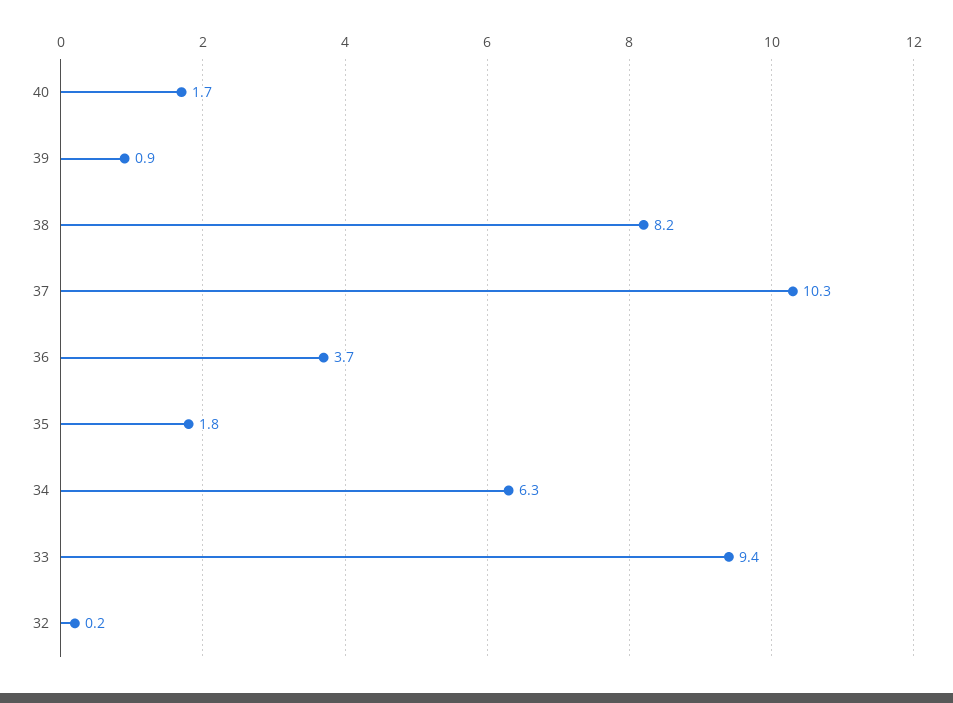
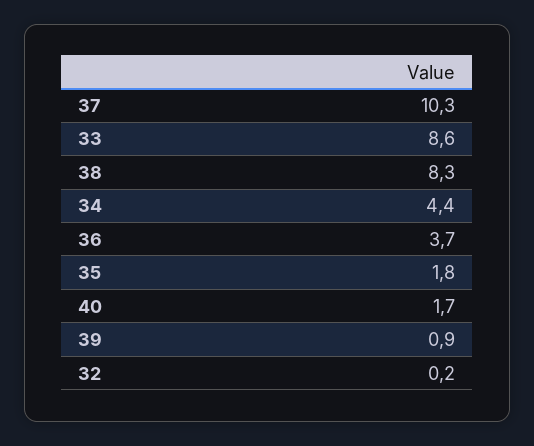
38: 8.2 -> 8.3
34: 6.3 -> 4.4
33: 9.4 -> 8.6

